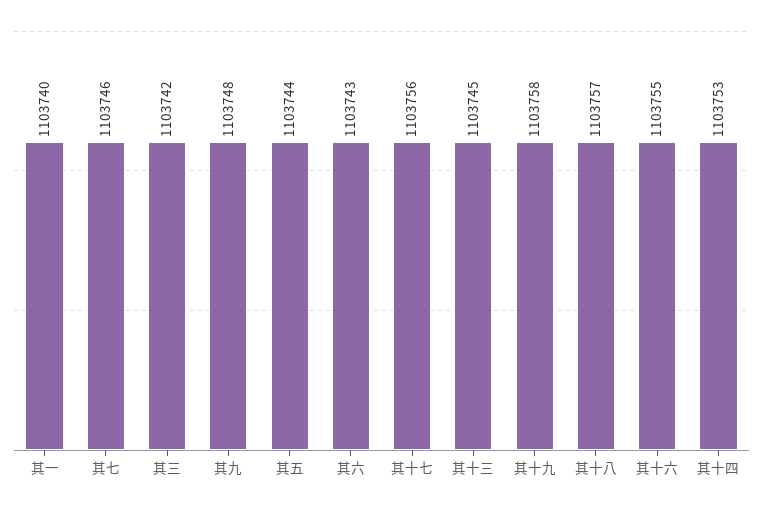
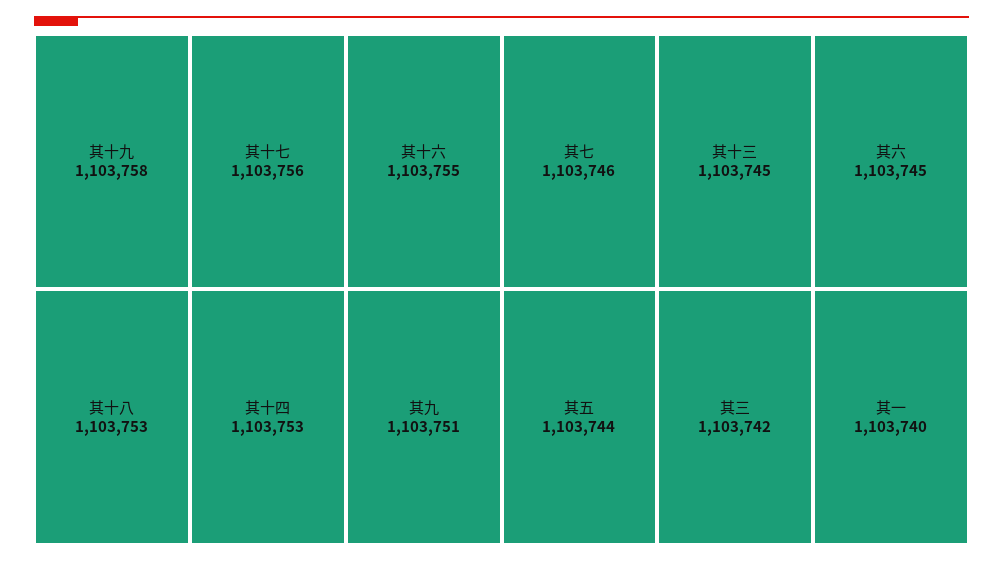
其九: 1103748 -> 1103751
其六: 1103743 -> 1103745
其十八: 1103757 -> 1103753

